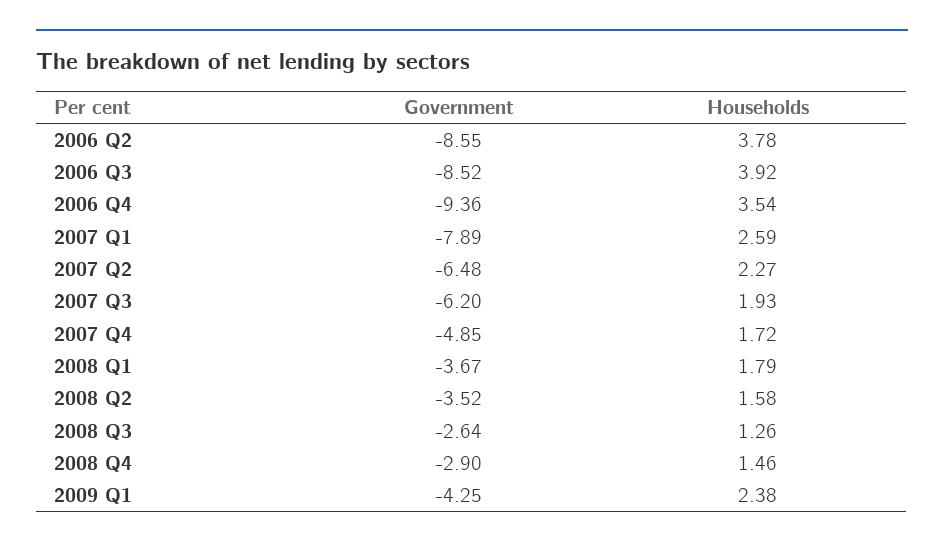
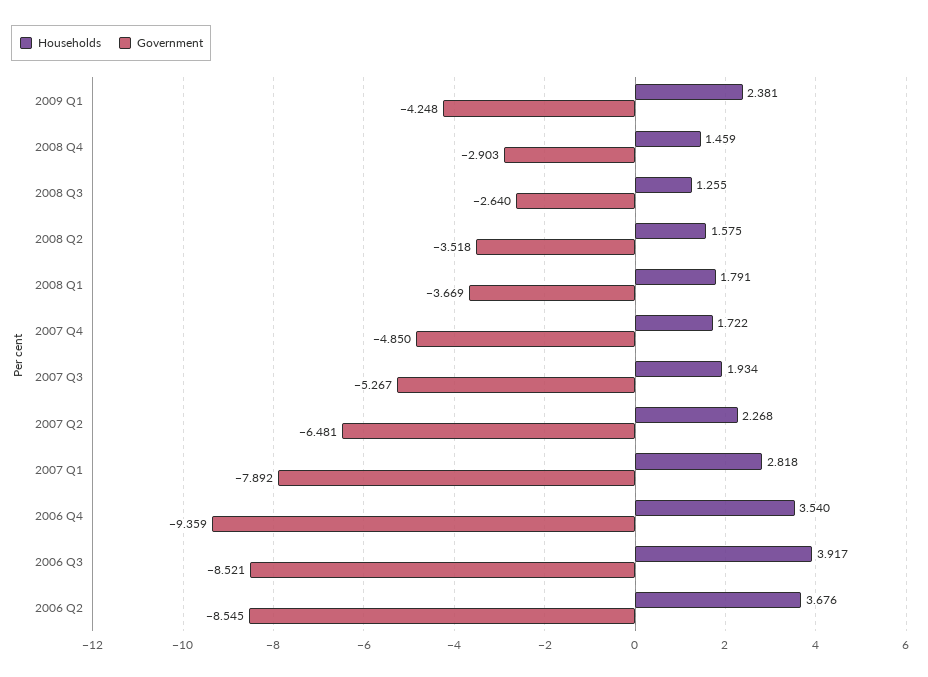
Households, 2006 Q2: 3.78 -> 3.676
Households, 2007 Q1: 2.59 -> 2.818
Government, 2007 Q3: -6.2 -> -5.267

